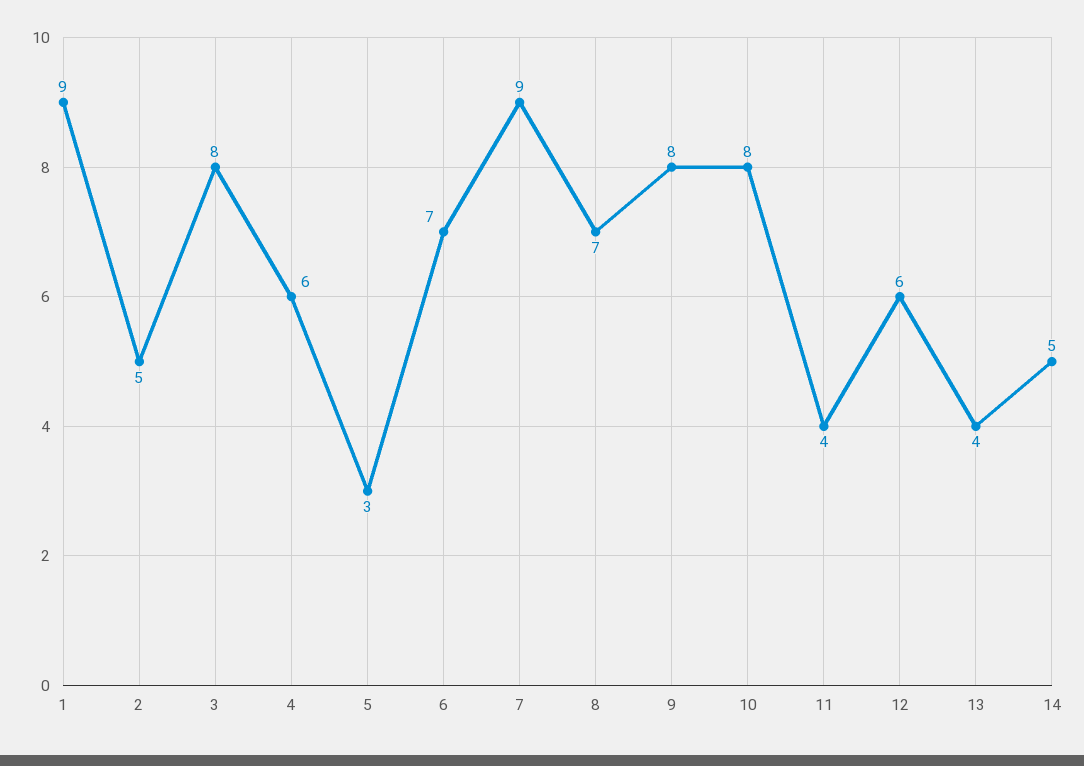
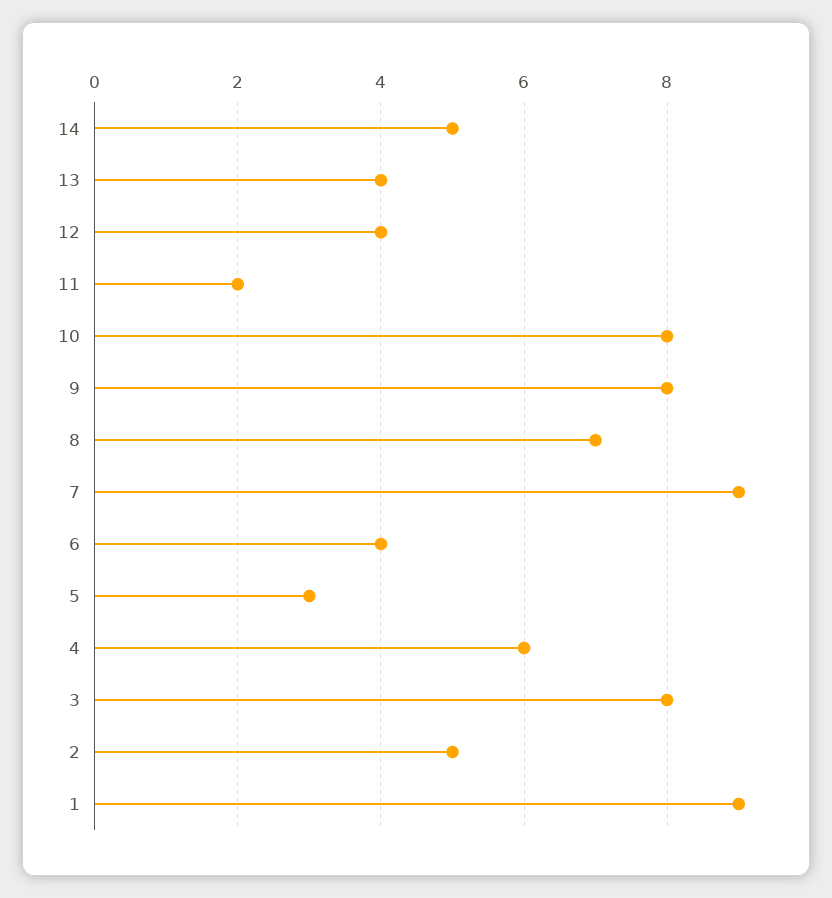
6: 7 -> 4
11: 4 -> 2
12: 6 -> 4

